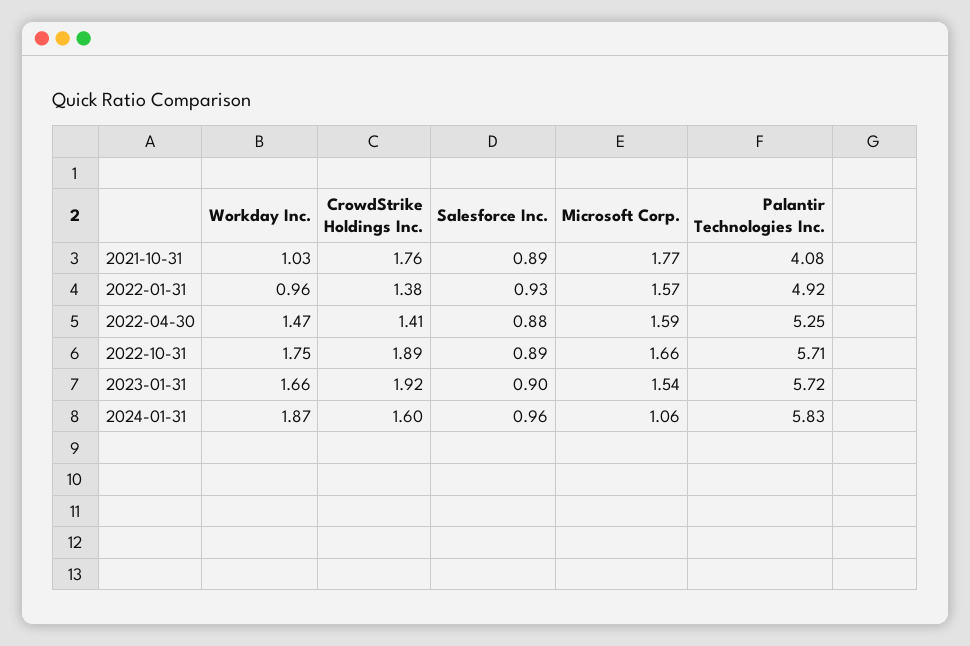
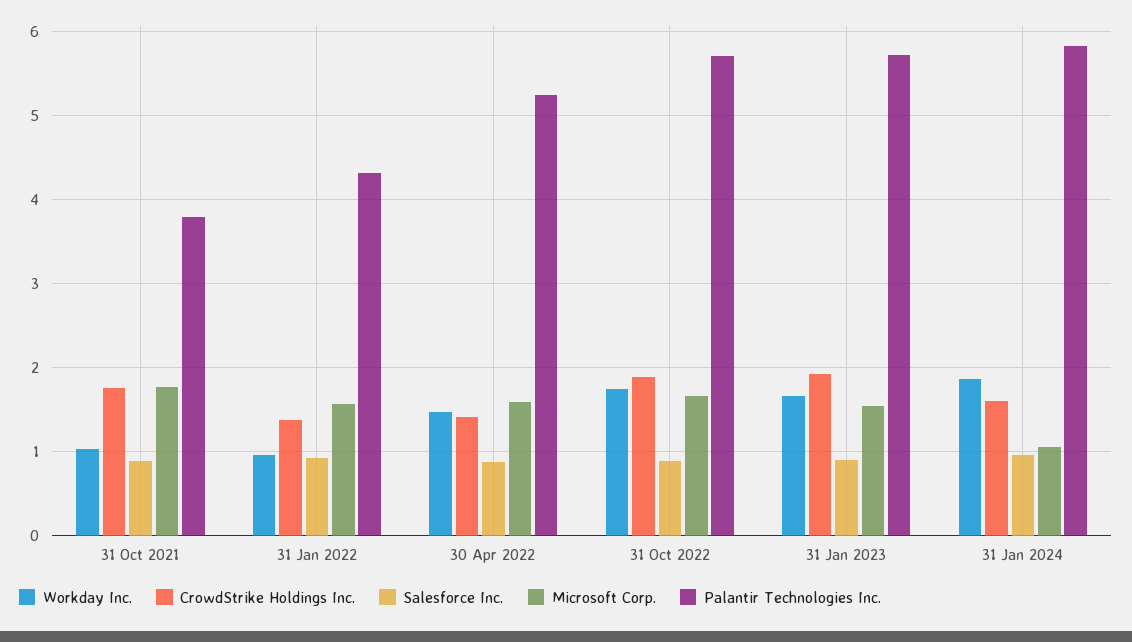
Palantir Technologies Inc., 2021-10-31: 4.08 -> 3.8
Palantir Technologies Inc., 2022-01-31: 4.92 -> 4.3

